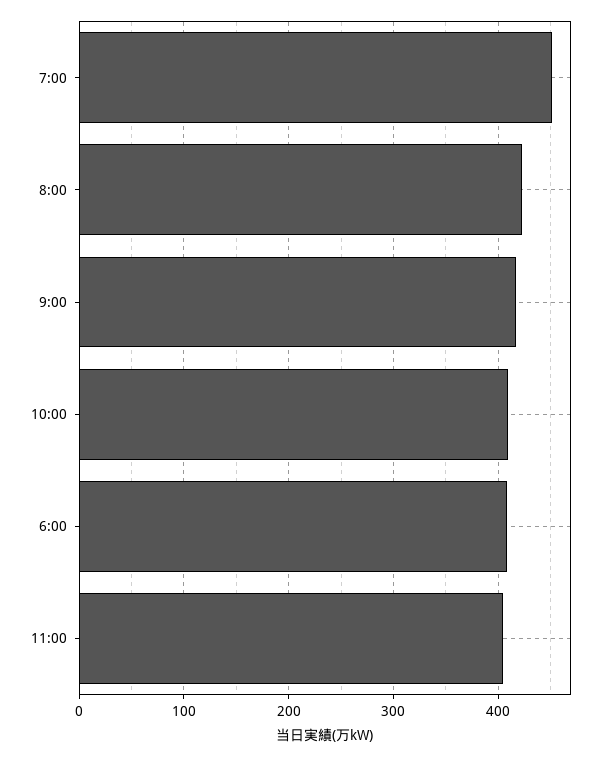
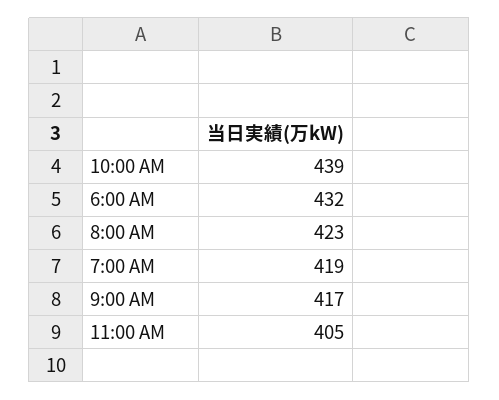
7:00: 450 -> 419
10:00: 410 -> 439
6:00: 410 -> 432

